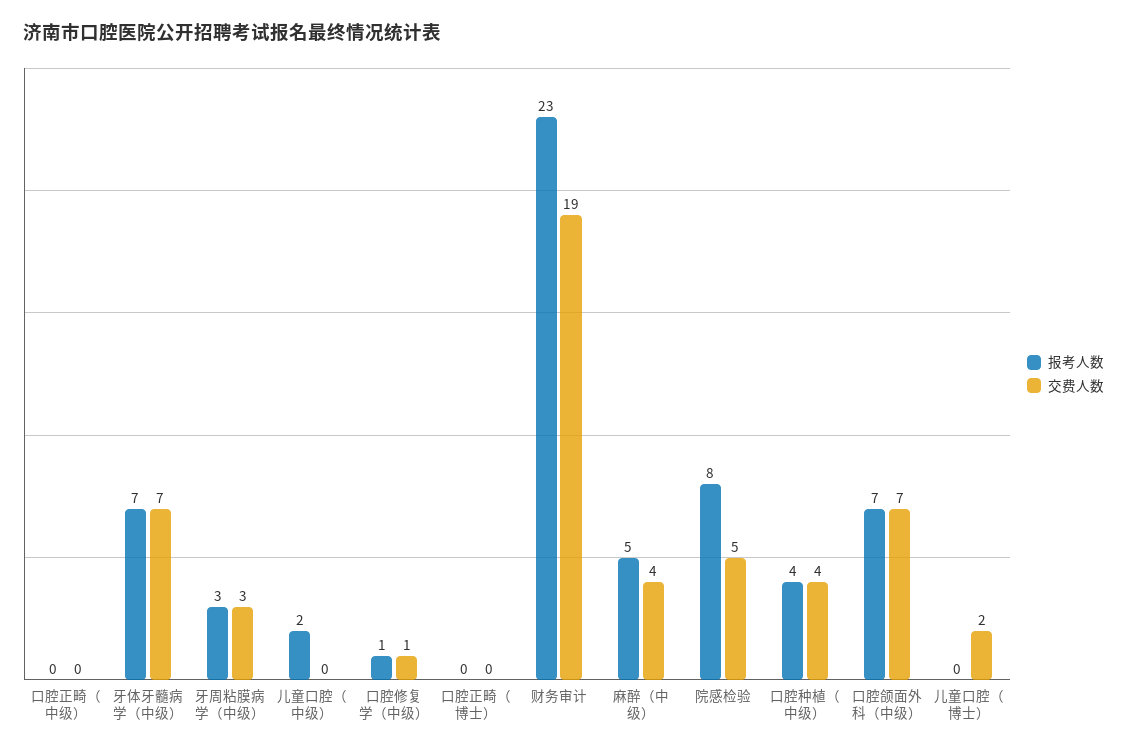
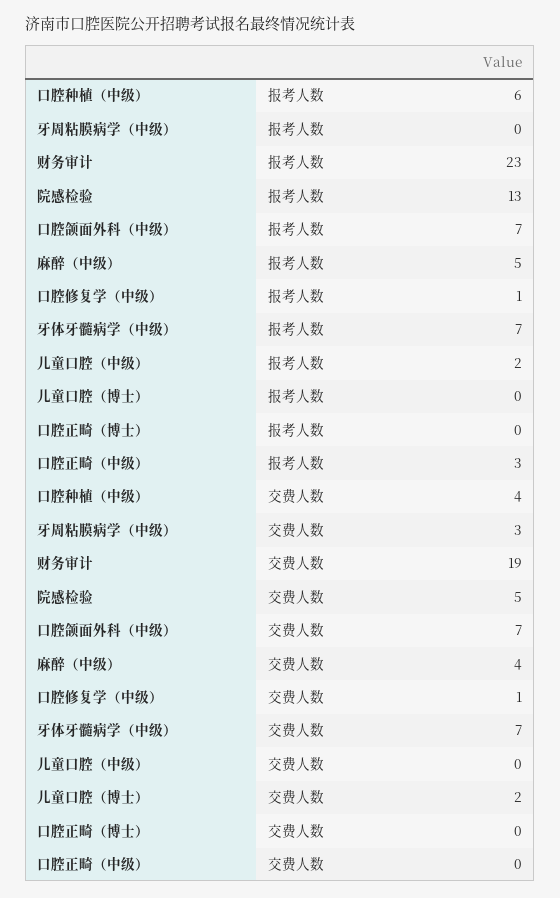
报考人数, 口腔正畸（中级）: 0 -> 3
报考人数, 牙周粘膜病学（中级）: 3 -> 0
报考人数, 院感检验: 8 -> 13
报考人数, 口腔种植（中级）: 4 -> 6

